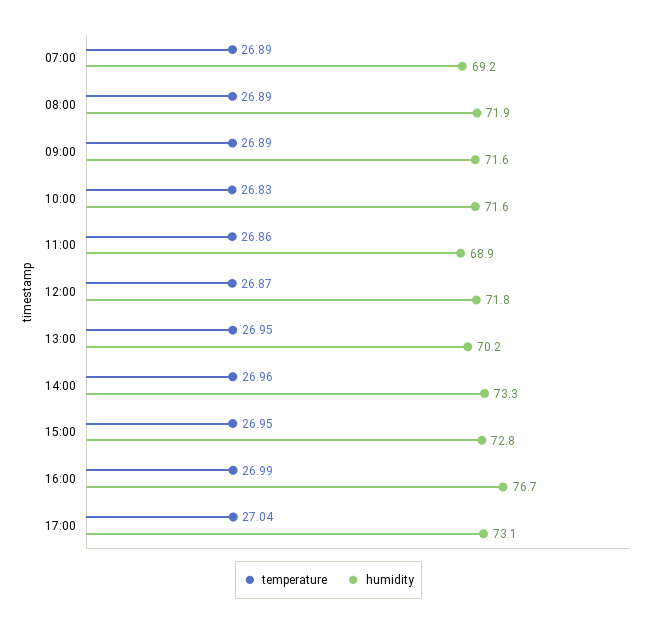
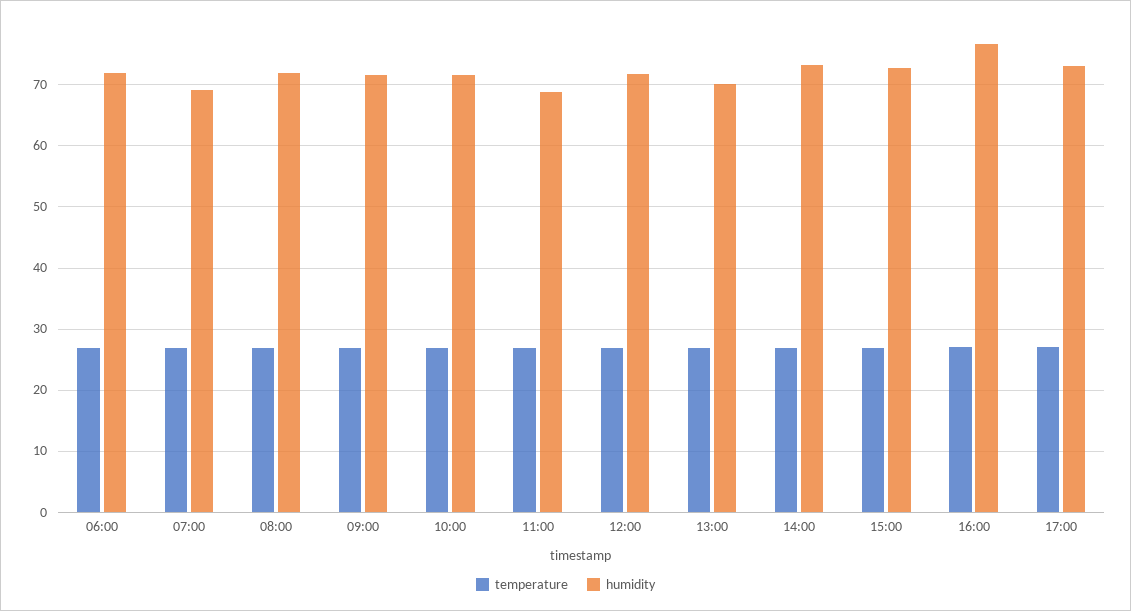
temperature, 06:00: none -> 27
humidity, 06:00: none -> 72

